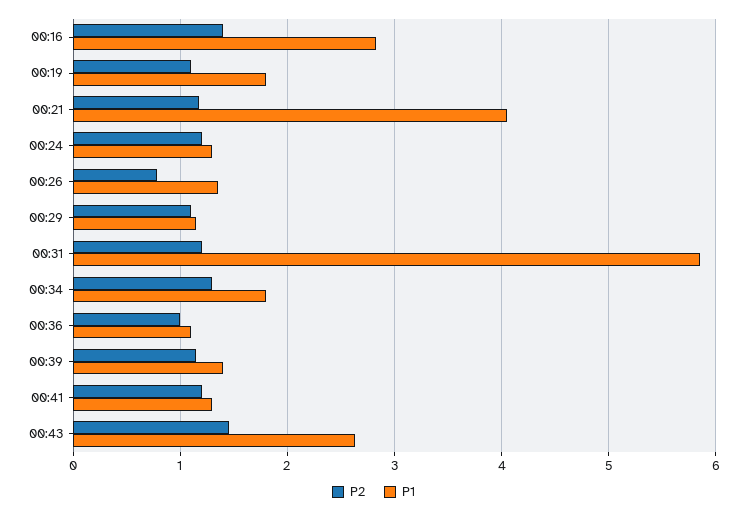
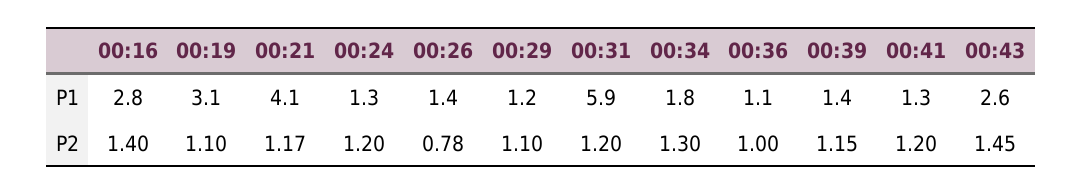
P1, 00:19: 1.8 -> 3.1

